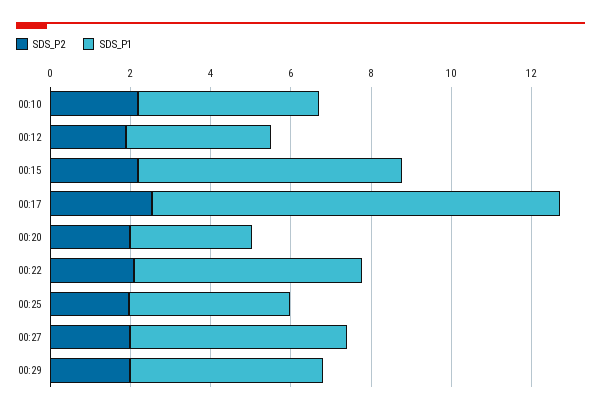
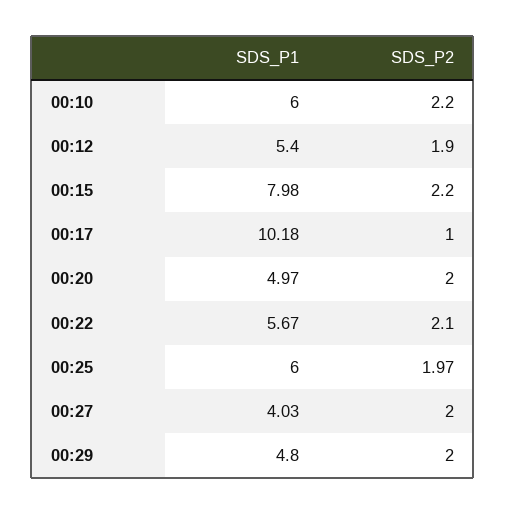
SDS_P1, 00:10: 4.5 -> 6
SDS_P1, 00:12: 3.5 -> 5.4
SDS_P1, 00:15: 6.5 -> 7.98
SDS_P2, 00:17: 2.5 -> 1
SDS_P1, 00:20: 3 -> 4.97
SDS_P1, 00:25: 4 -> 6
SDS_P1, 00:27: 5.5 -> 4.03

